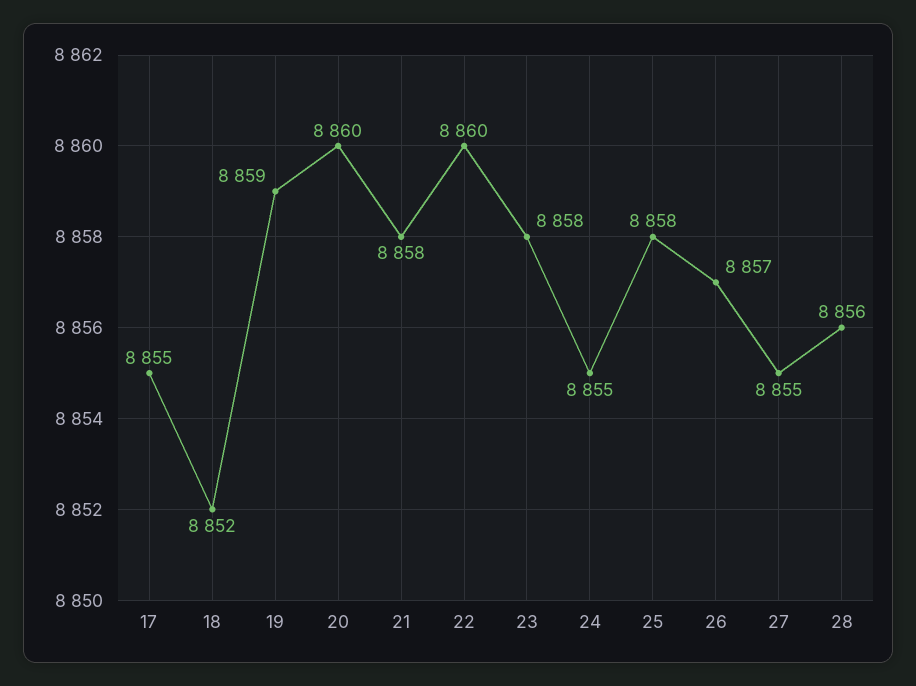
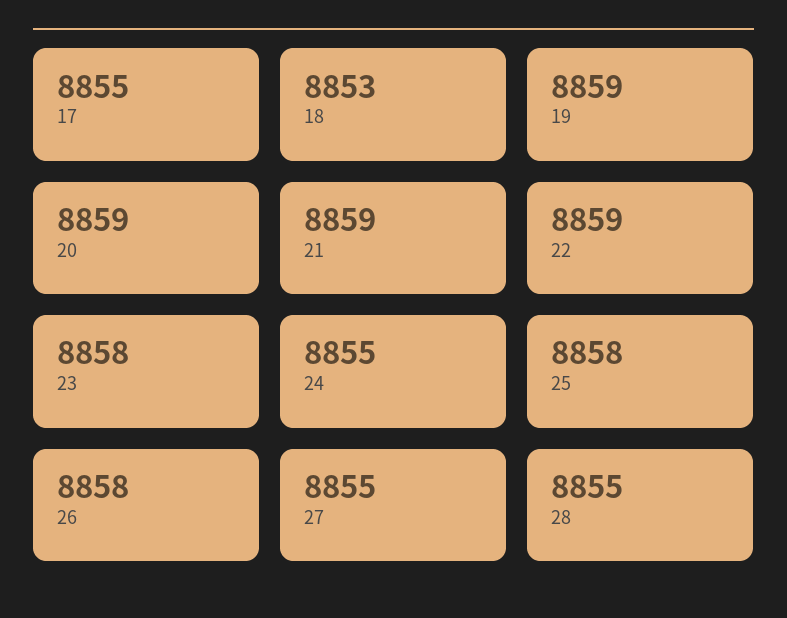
18: 8852 -> 8853
20: 8860 -> 8859
21: 8858 -> 8859
22: 8860 -> 8859
26: 8857 -> 8858
28: 8856 -> 8855

